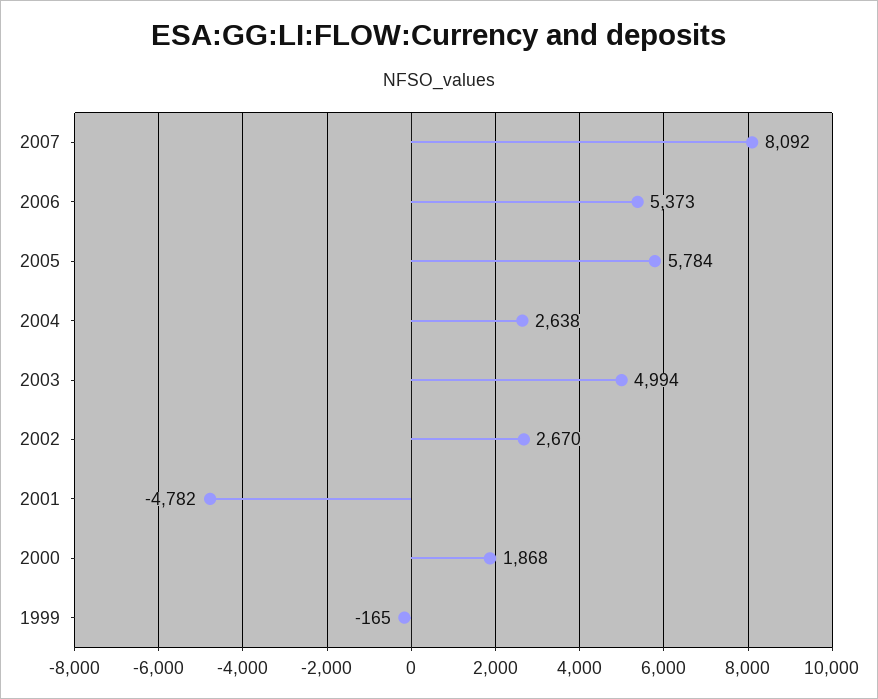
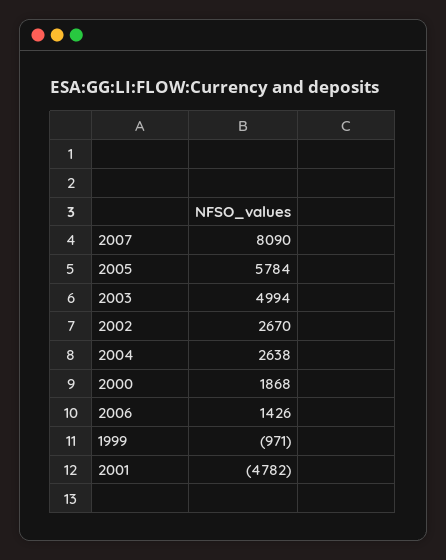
2007: 8092 -> 8090
2006: 5373 -> 1426
1999: -165 -> -971

